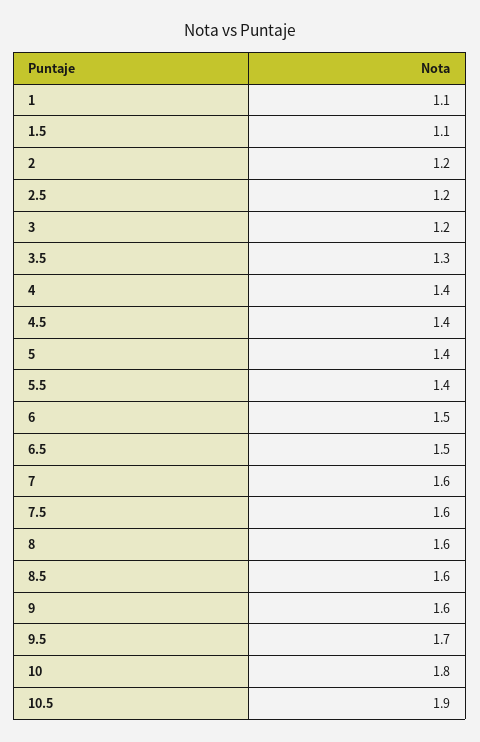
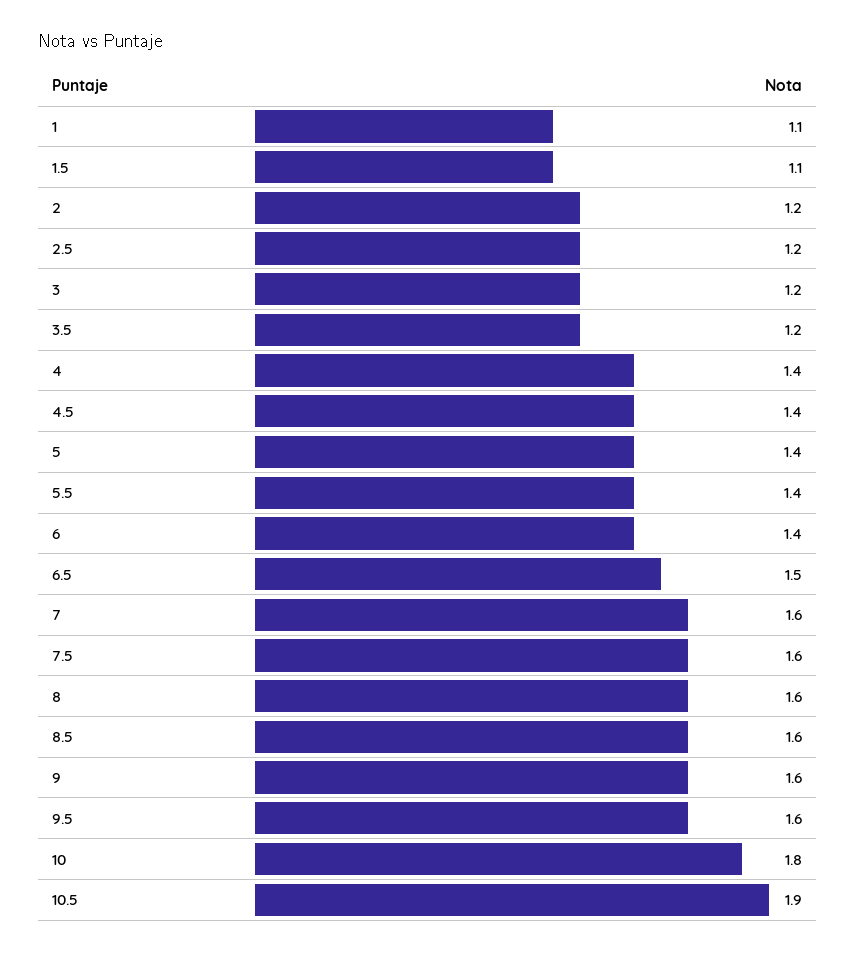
3.5: 1.3 -> 1.2
6: 1.5 -> 1.4
9.5: 1.7 -> 1.6

